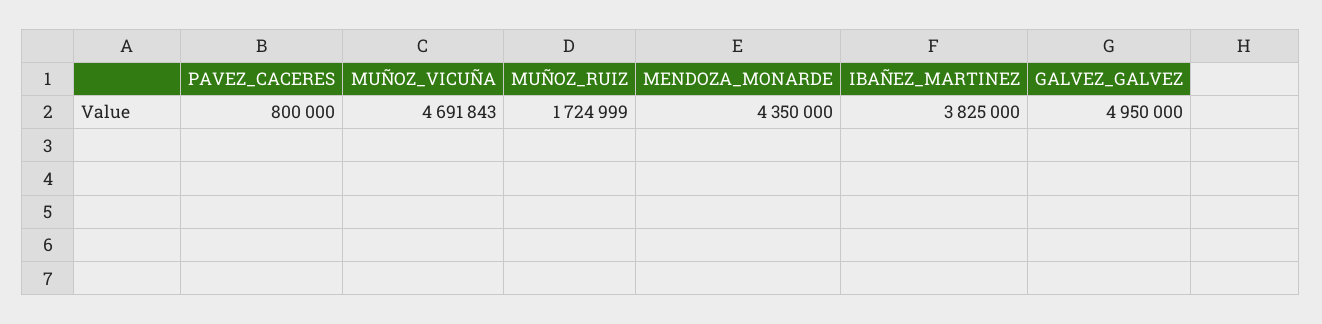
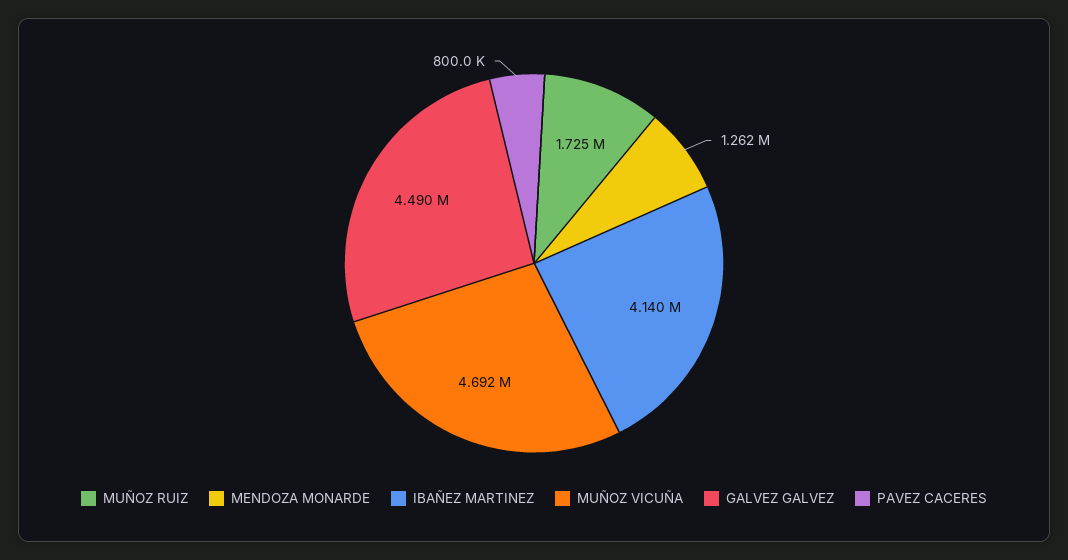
MENDOZA_MONARDE: 4350000 -> 1262000
IBAÑEZ_MARTINEZ: 3825000 -> 4140000
GALVEZ_GALVEZ: 4950000 -> 4490000

